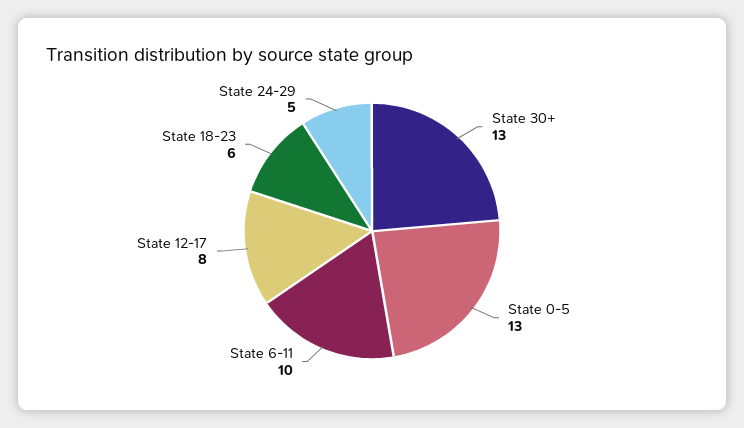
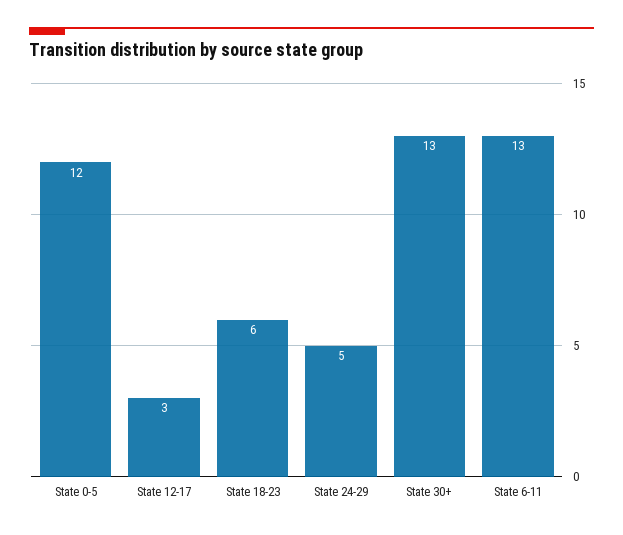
State 0-5: 13 -> 12
State 6-11: 10 -> 13
State 12-17: 8 -> 3

